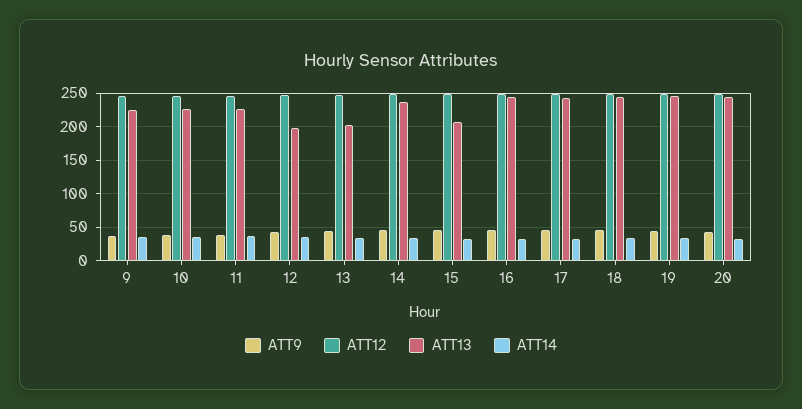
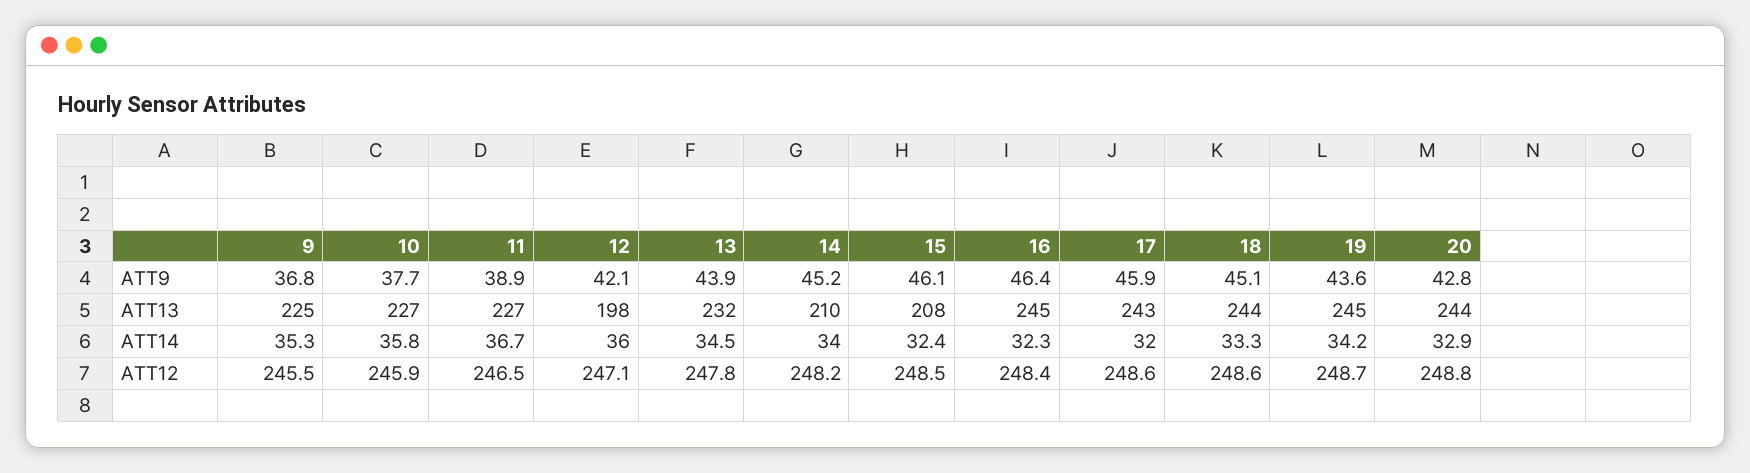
ATT13, 13: 200 -> 232
ATT13, 14: 240 -> 210

